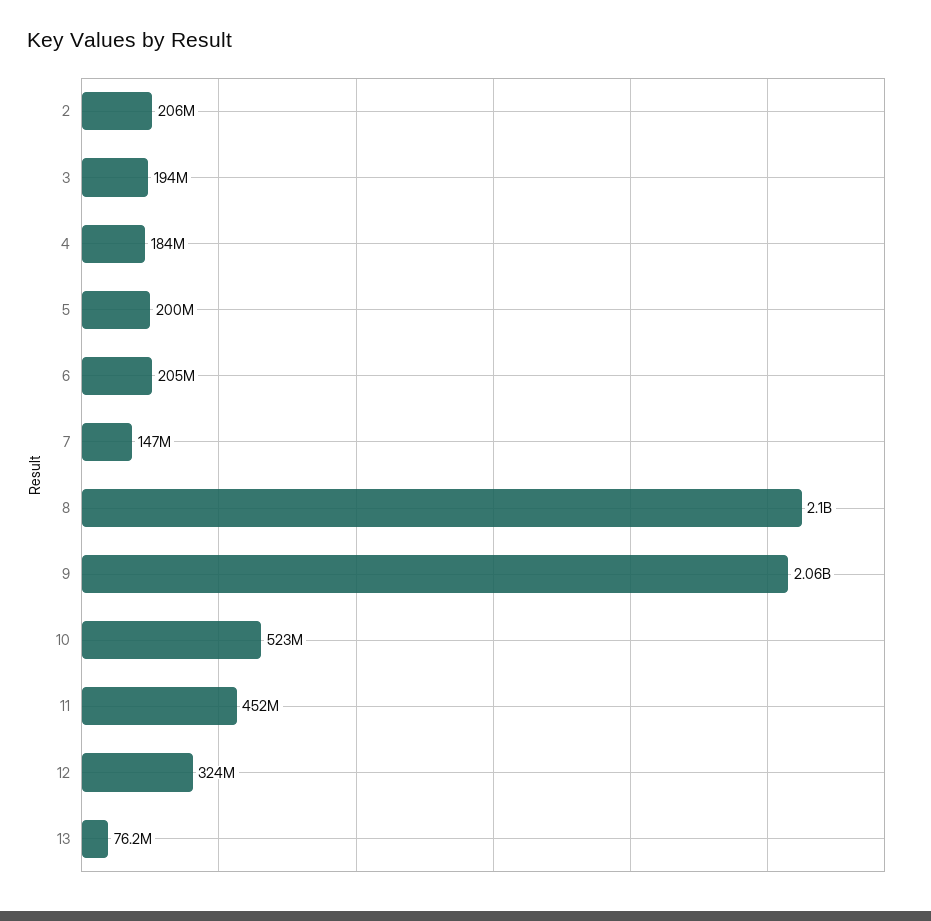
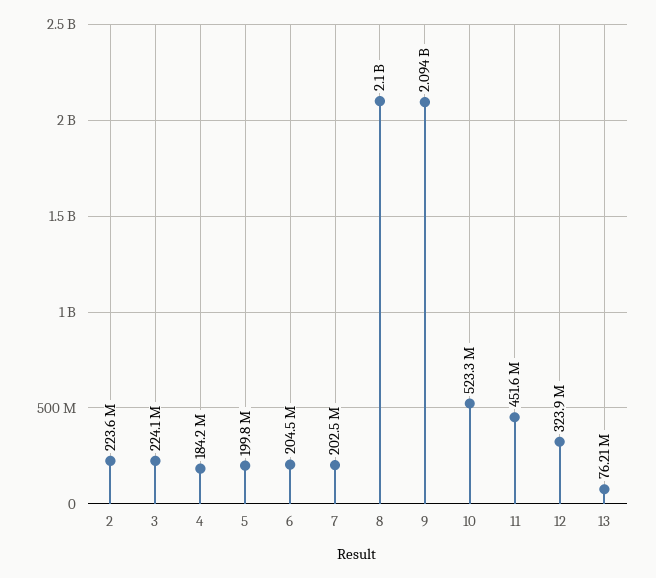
2: 206000000 -> 223600000
3: 194000000 -> 224100000
7: 147000000 -> 202500000
9: 2060000000 -> 2094000000

